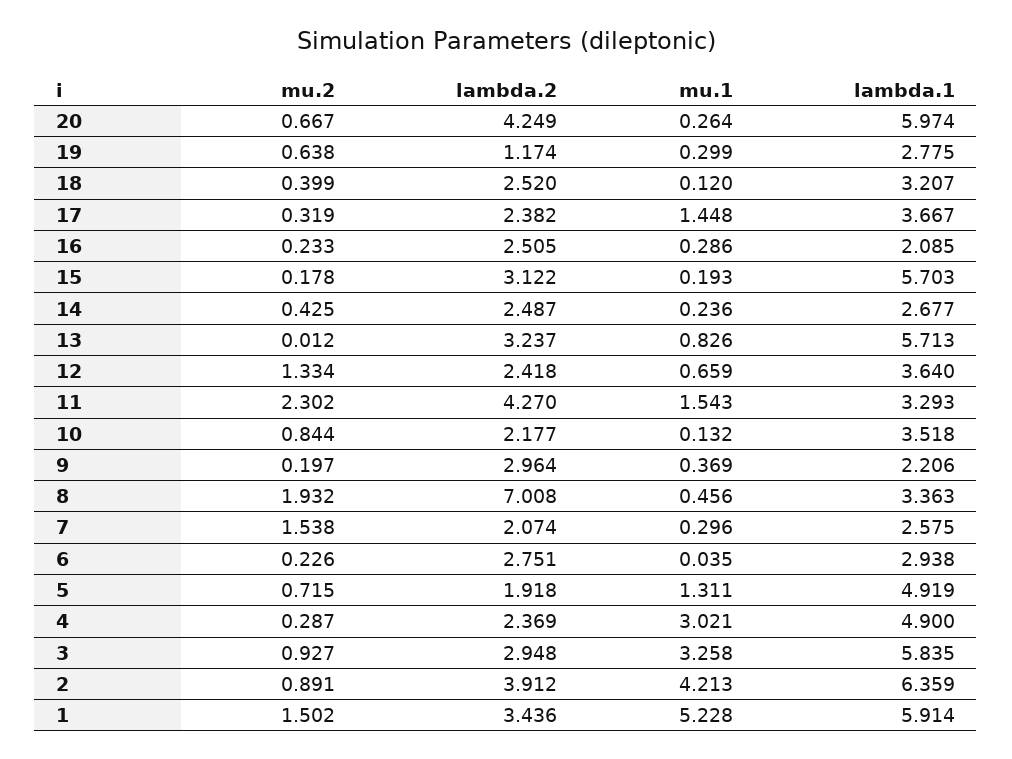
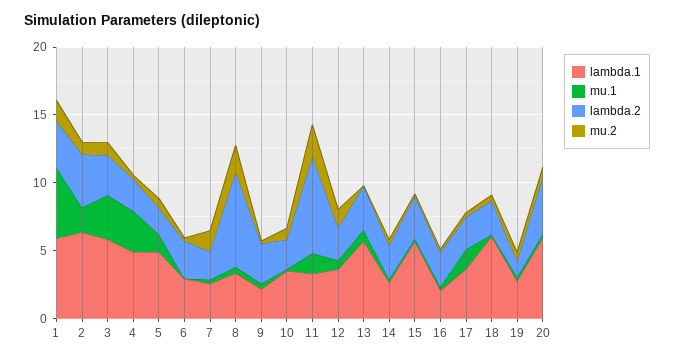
lambda.1, 18: 3.207 -> 6
lambda.2, 11: 4.27 -> 7
mu.1, 2: 4.213 -> 2

